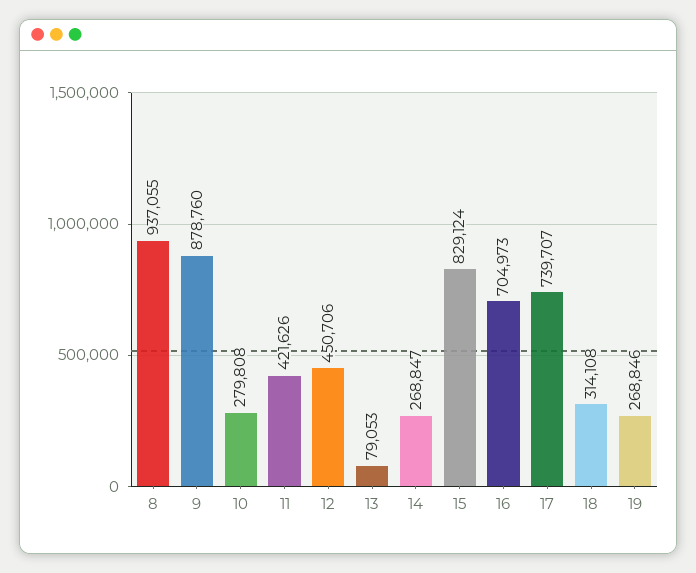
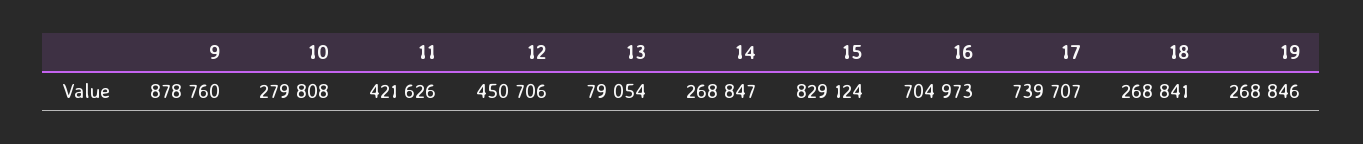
8: 937055 -> none
13: 79053 -> 79054
18: 314108 -> 268841

